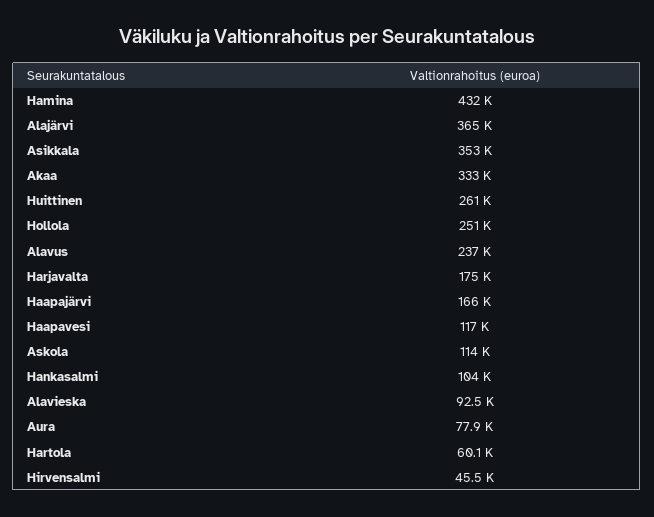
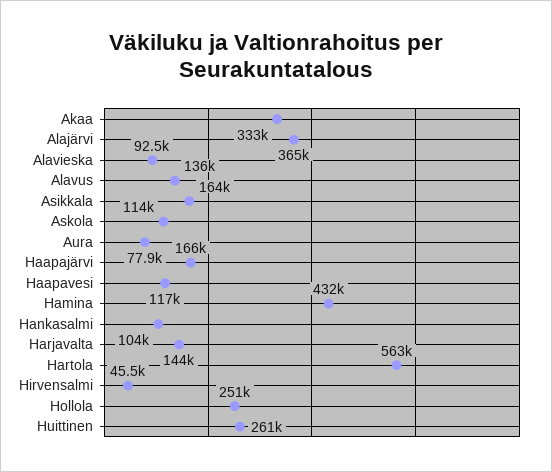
Asikkala: 353000 -> 164000
Alavus: 237000 -> 136000
Harjavalta: 175000 -> 144000
Hartola: 60100 -> 563000

